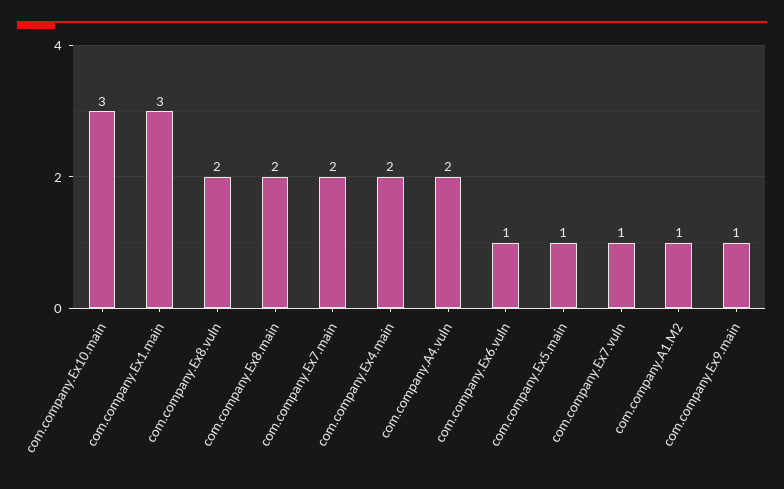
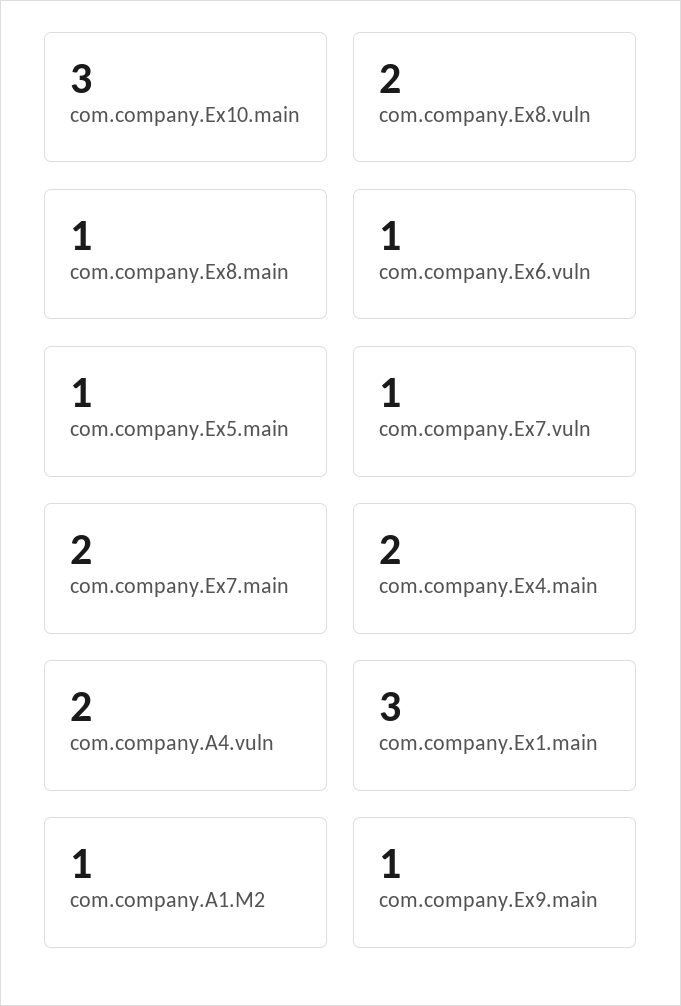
com.company.Ex8.main: 2 -> 1

